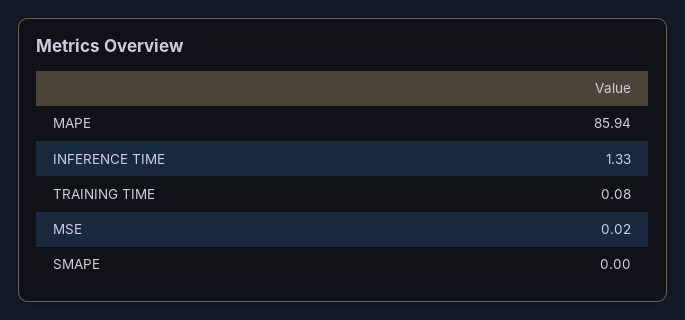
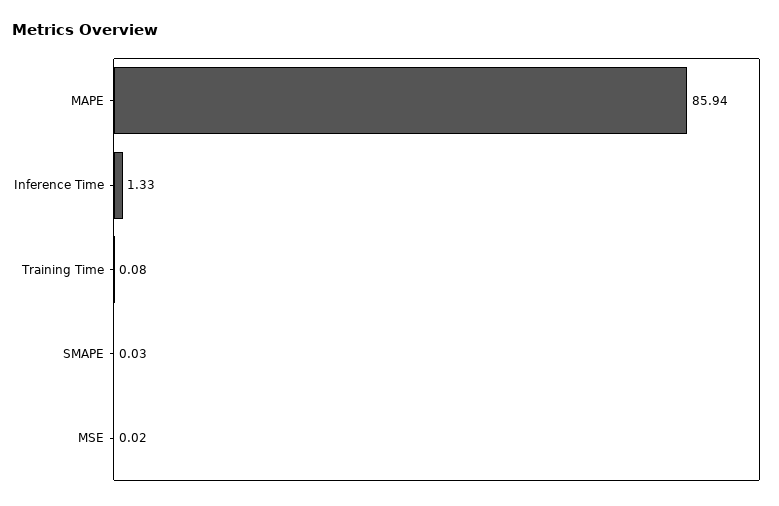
SMAPE: 0 -> 0.03

